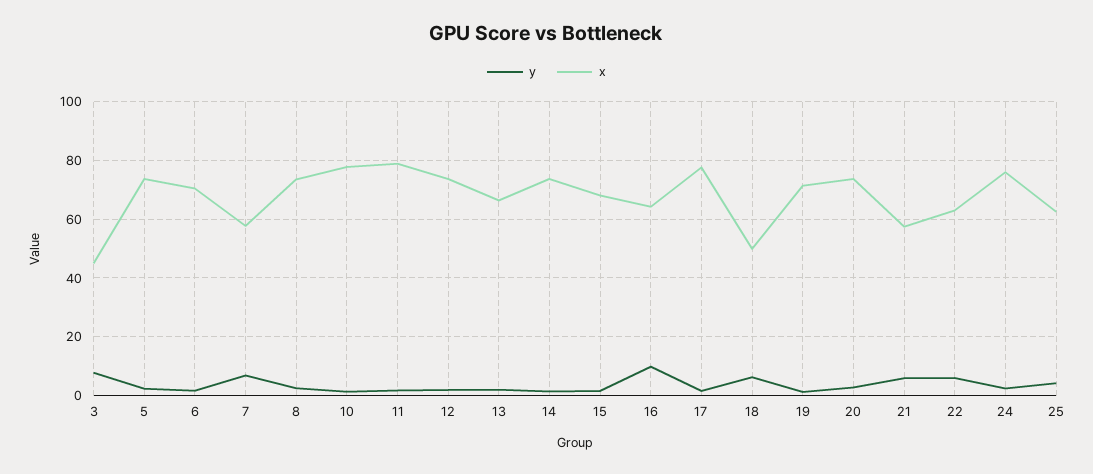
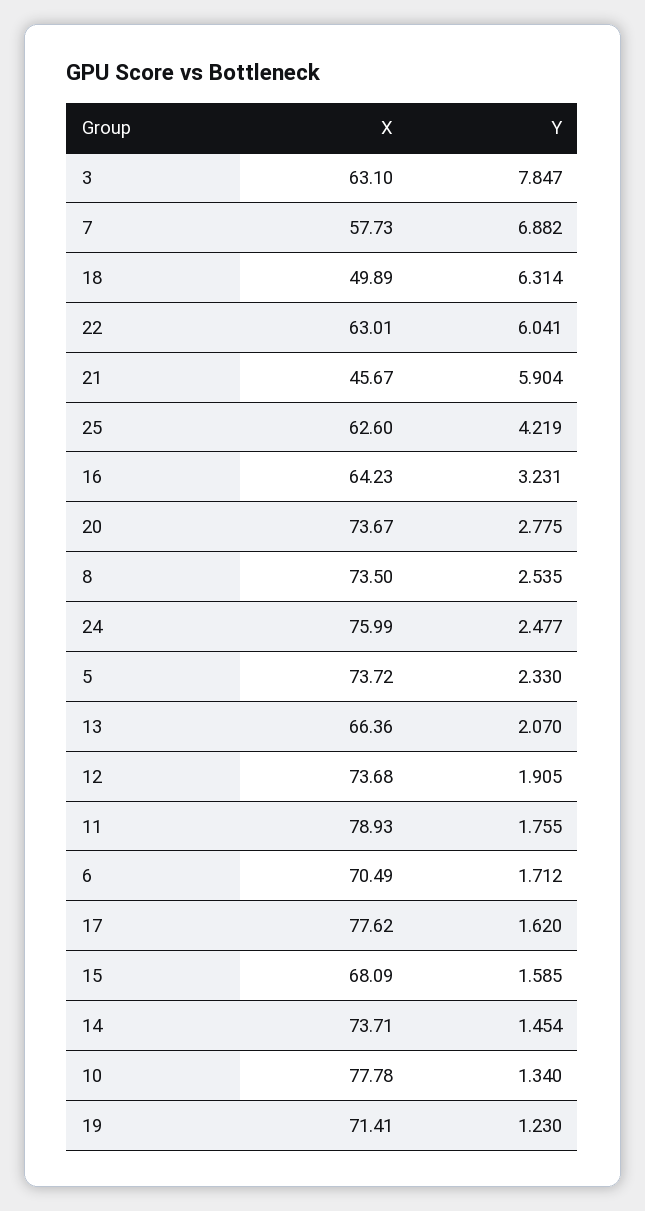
x, 3: 45 -> 63.1
y, 16: 10 -> 3.231
x, 21: 57.5 -> 45.67

